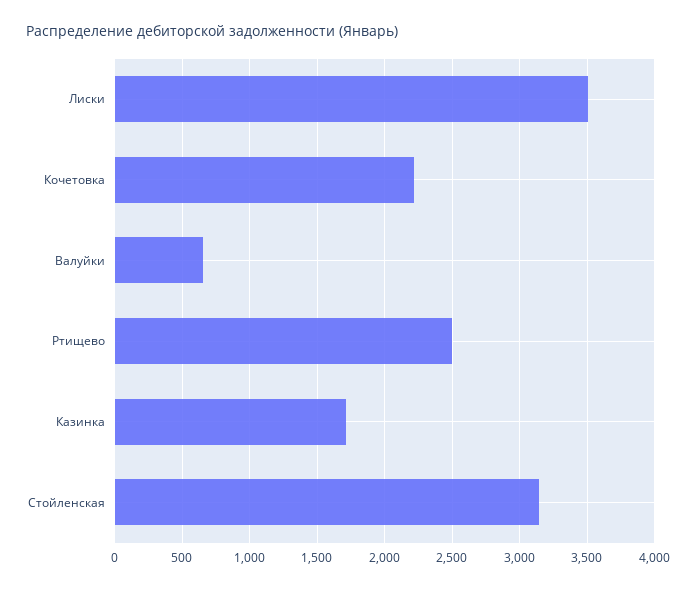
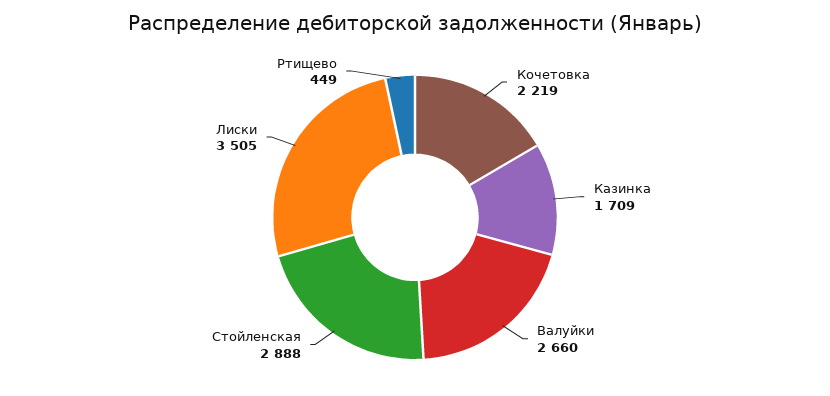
Валуйки: 650 -> 2660
Ртищево: 2500 -> 449
Стойленская: 3150 -> 2888

